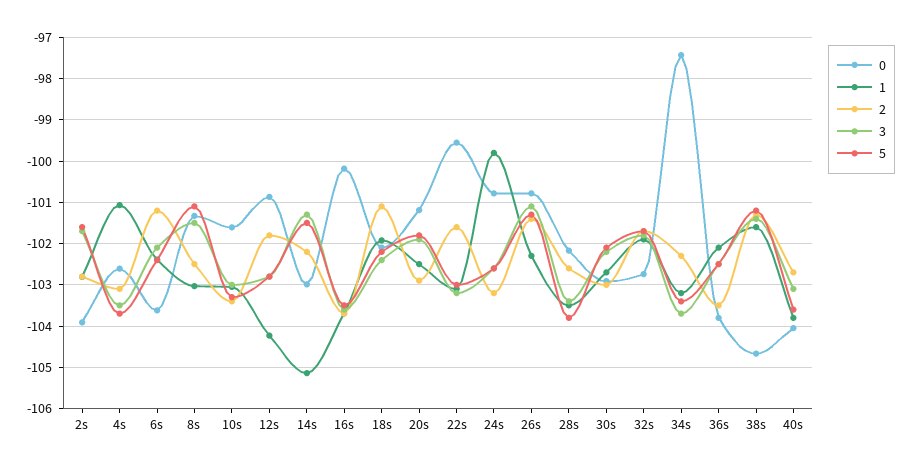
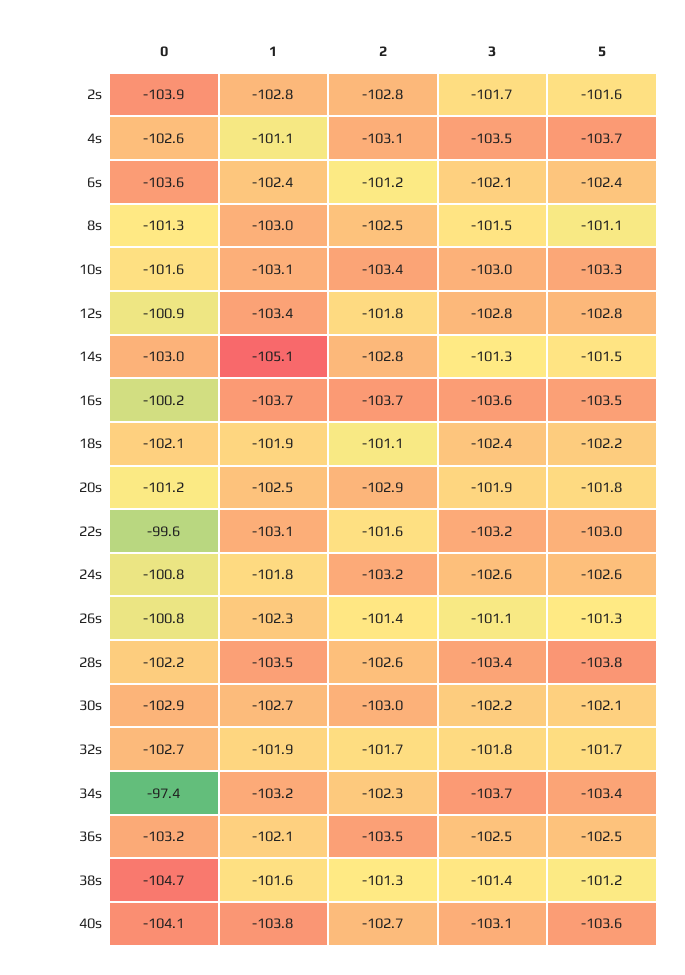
1, 12s: -104.2 -> -103.4
2, 14s: -102.2 -> -102.8
1, 24s: -99.8 -> -101.8
0, 36s: -103.8 -> -103.2

